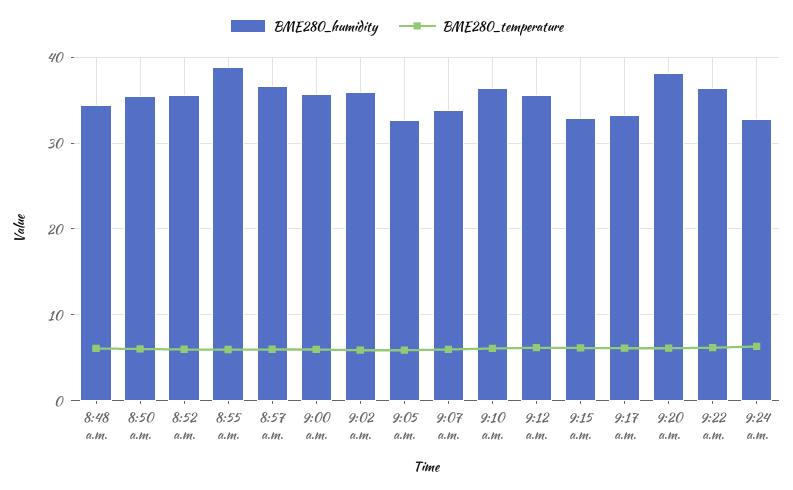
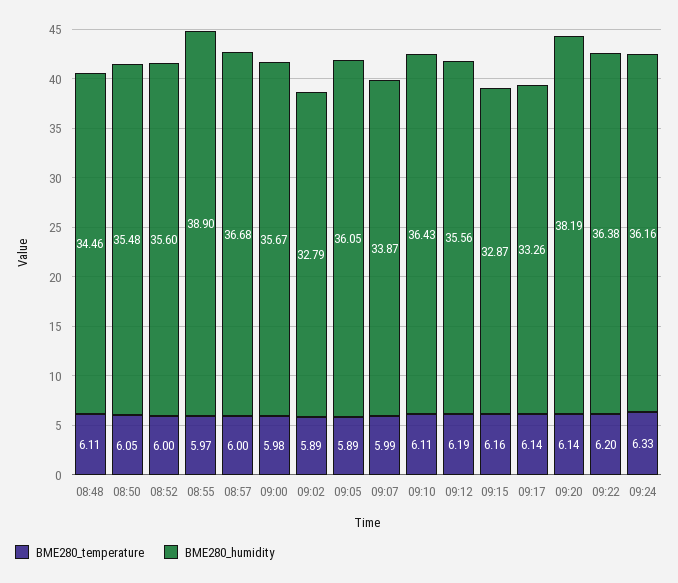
BME280_humidity, 9:02 a.m.: 36 -> 32.79
BME280_humidity, 9:05 a.m.: 33 -> 36.05
BME280_humidity, 9:24 a.m.: 33 -> 36.16

